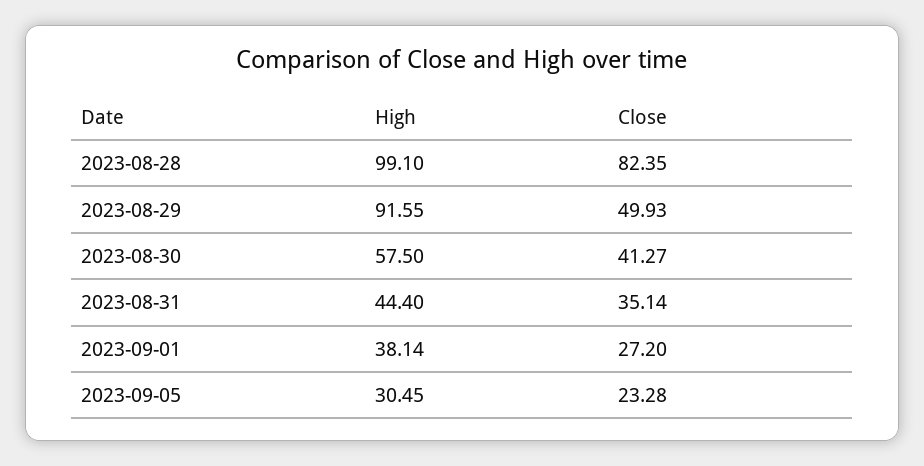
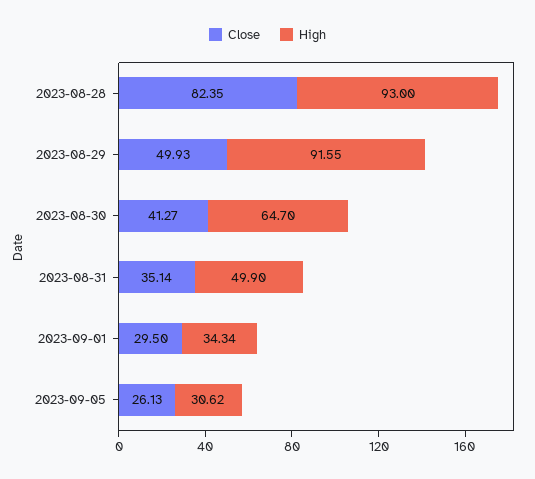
High, 2023-08-28: 99.1 -> 93
High, 2023-08-30: 57.5 -> 64.7
High, 2023-08-31: 44.4 -> 49.9
High, 2023-09-01: 38.14 -> 34.34
Close, 2023-09-01: 27.2 -> 29.5
High, 2023-09-05: 30.45 -> 30.62
Close, 2023-09-05: 23.28 -> 26.13

